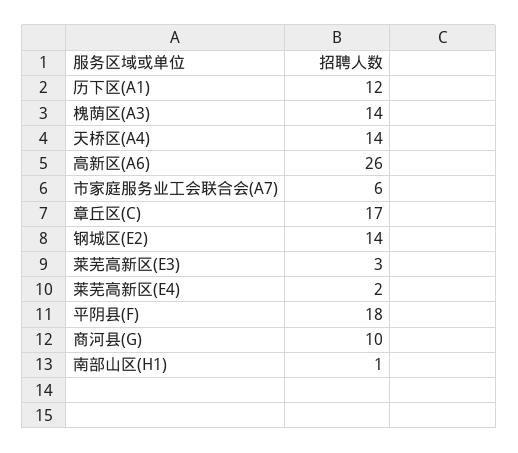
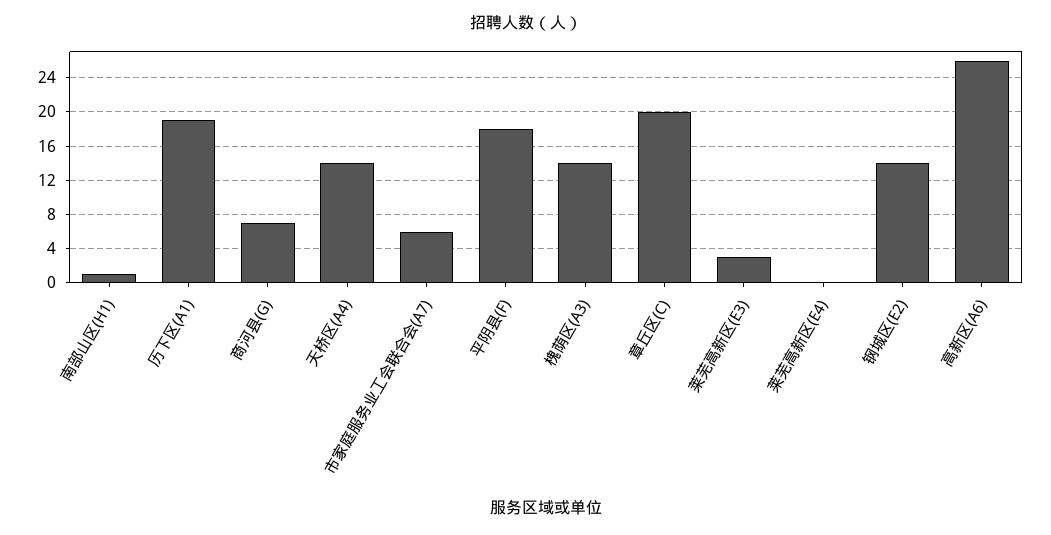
历下区(A1): 12 -> 19
章丘区(C): 17 -> 20
莱芜高新区(E4): 2 -> 0
商河县(G): 10 -> 7

